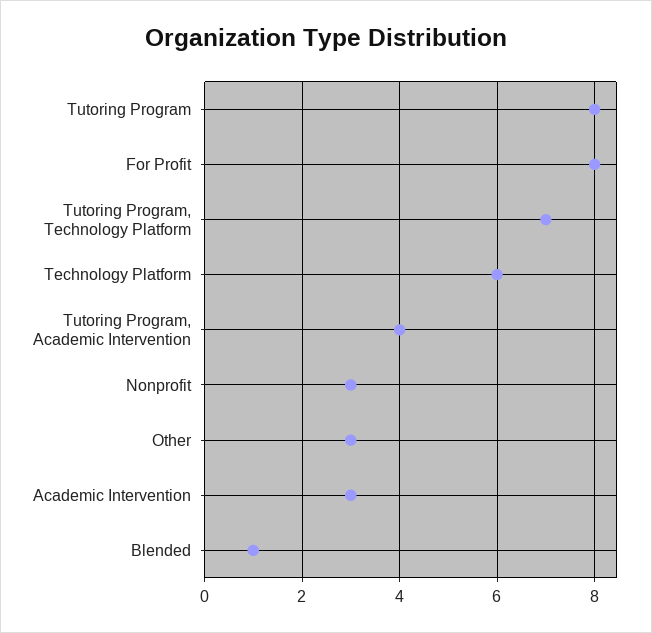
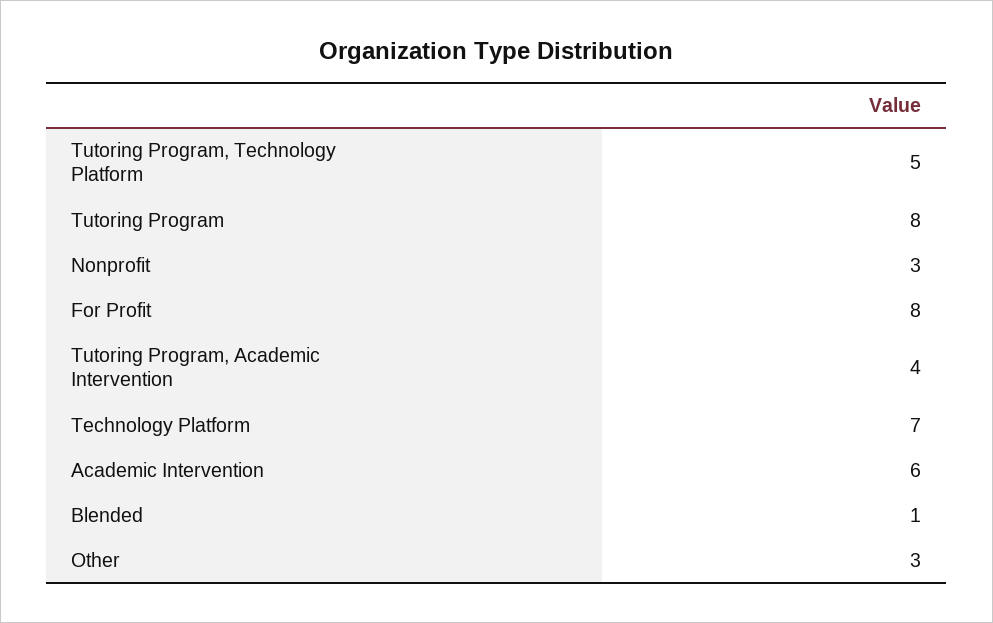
Tutoring Program, Technology Platform: 7 -> 5
Technology Platform: 6 -> 7
Academic Intervention: 3 -> 6

